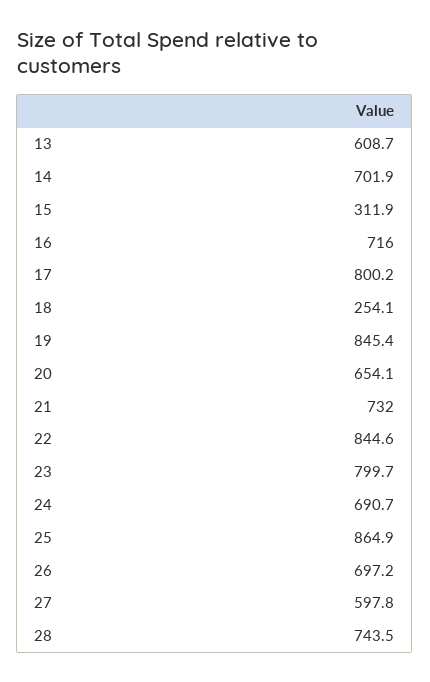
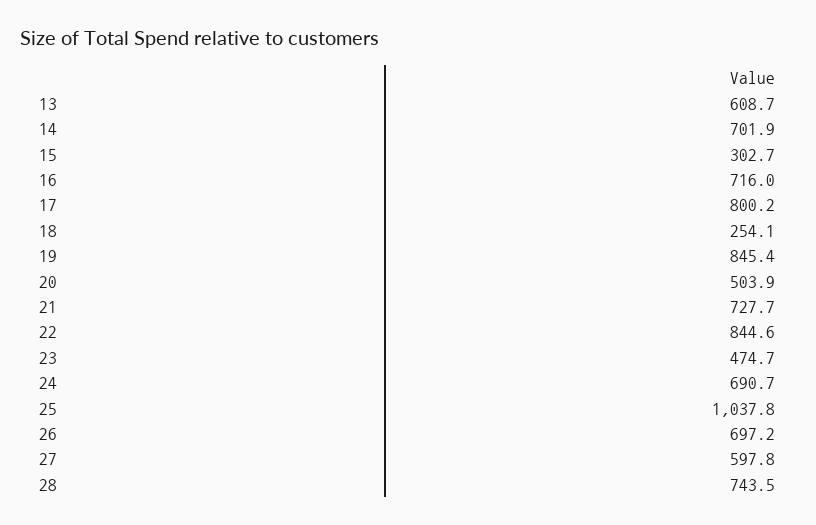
15: 311.9 -> 302.7
20: 654.1 -> 503.9
21: 732 -> 727.7
23: 799.7 -> 474.7
25: 864.9 -> 1037.8

